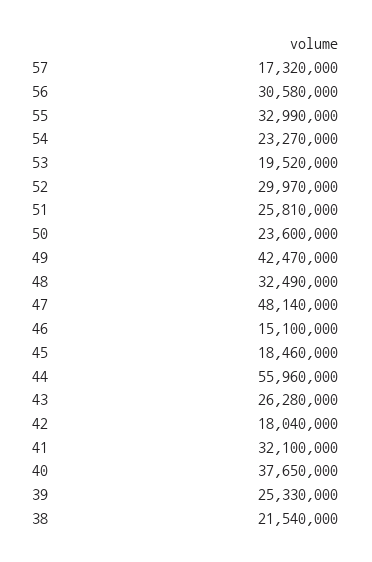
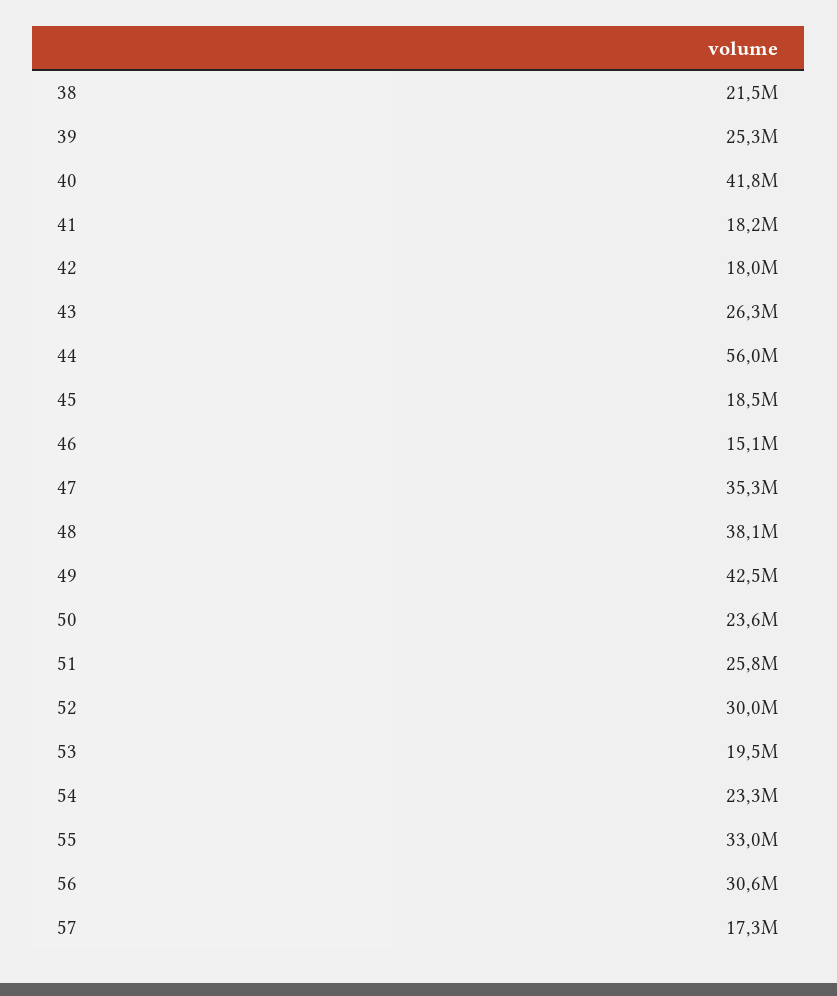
48: 32490000 -> 38100000
47: 48140000 -> 35300000
41: 32100000 -> 18200000
40: 37650000 -> 41800000

